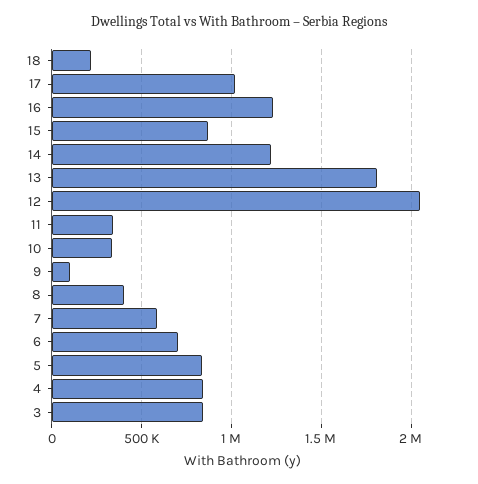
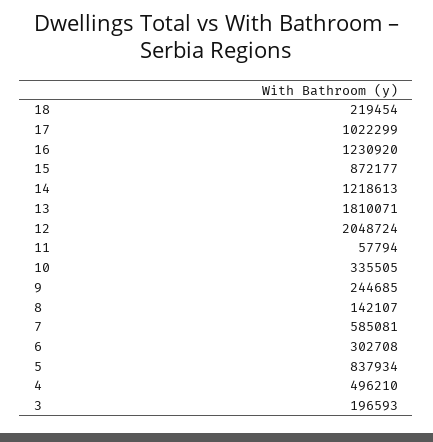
11: 350000 -> 57794
9: 100000 -> 244685
8: 400000 -> 142107
6: 700000 -> 302708
4: 850000 -> 496210
3: 850000 -> 196593

